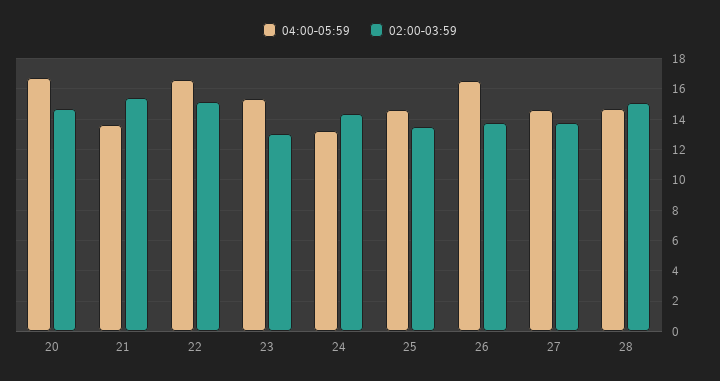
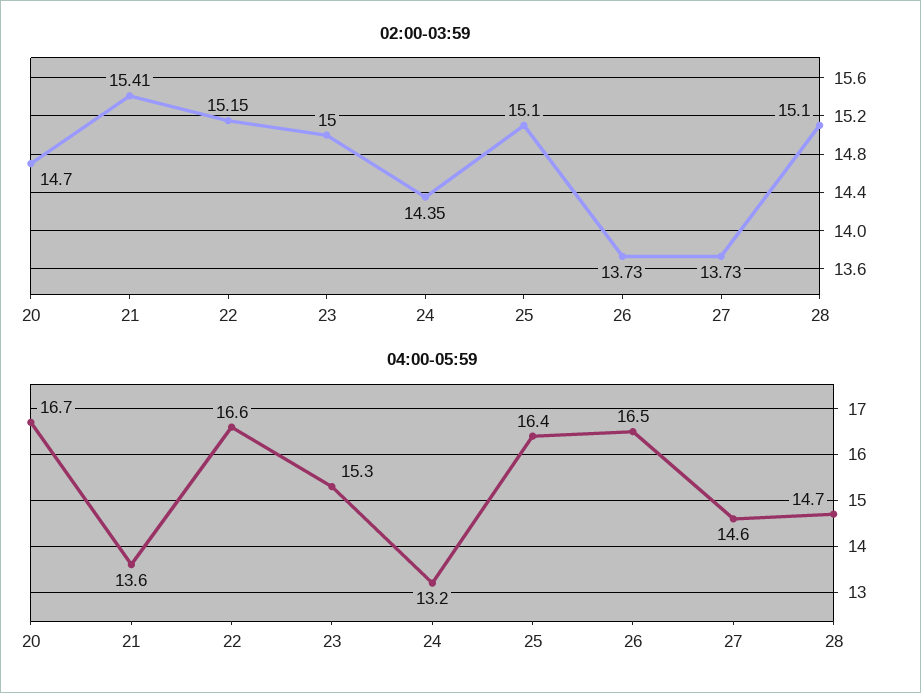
02:00-03:59, 23: 13 -> 15
04:00-05:59, 25: 14.5 -> 16.4
02:00-03:59, 25: 13.5 -> 15.1

